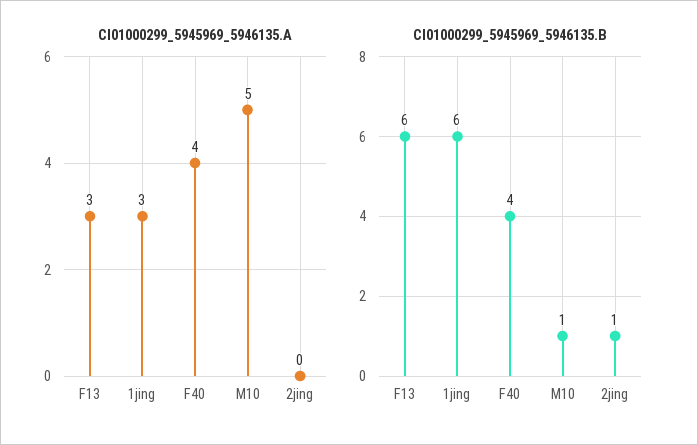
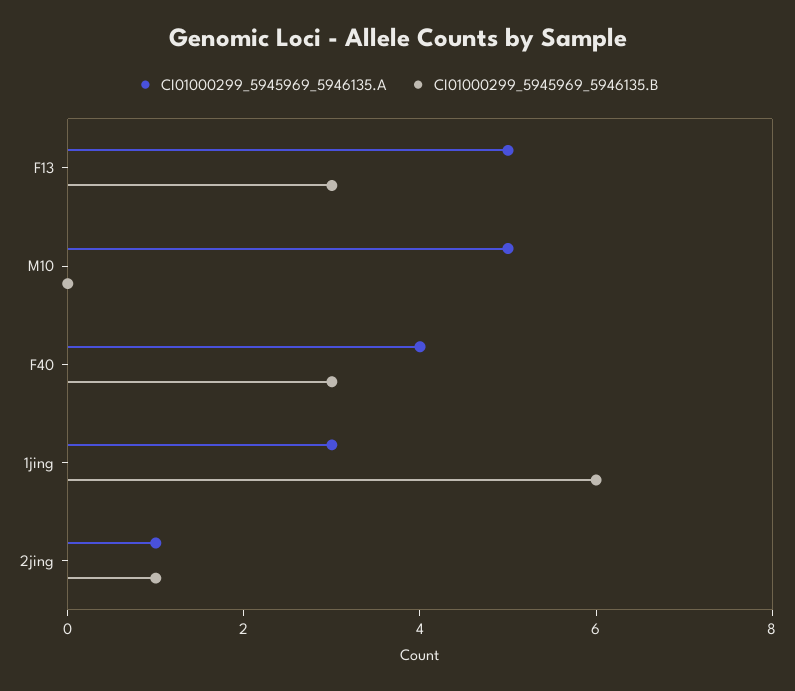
CI01000299_5945969_5946135.A, F13: 3 -> 5
CI01000299_5945969_5946135.A, 2jing: 0 -> 1
CI01000299_5945969_5946135.B, F13: 6 -> 3
CI01000299_5945969_5946135.B, F40: 4 -> 3
CI01000299_5945969_5946135.B, M10: 1 -> 0

